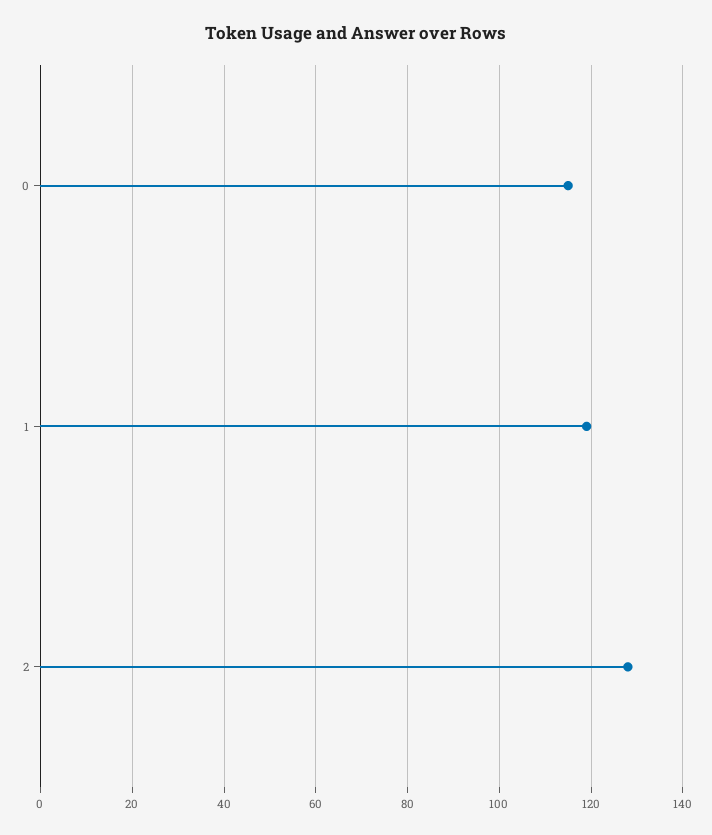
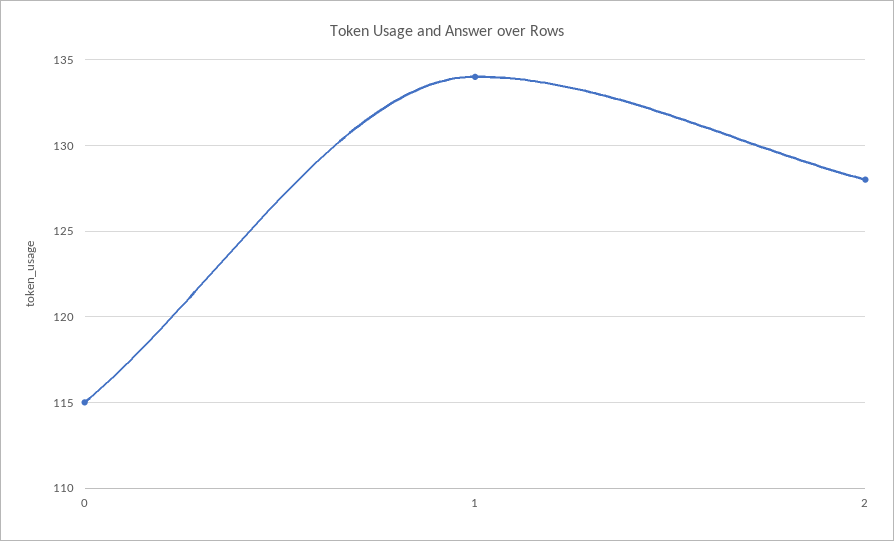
1: 120 -> 134

